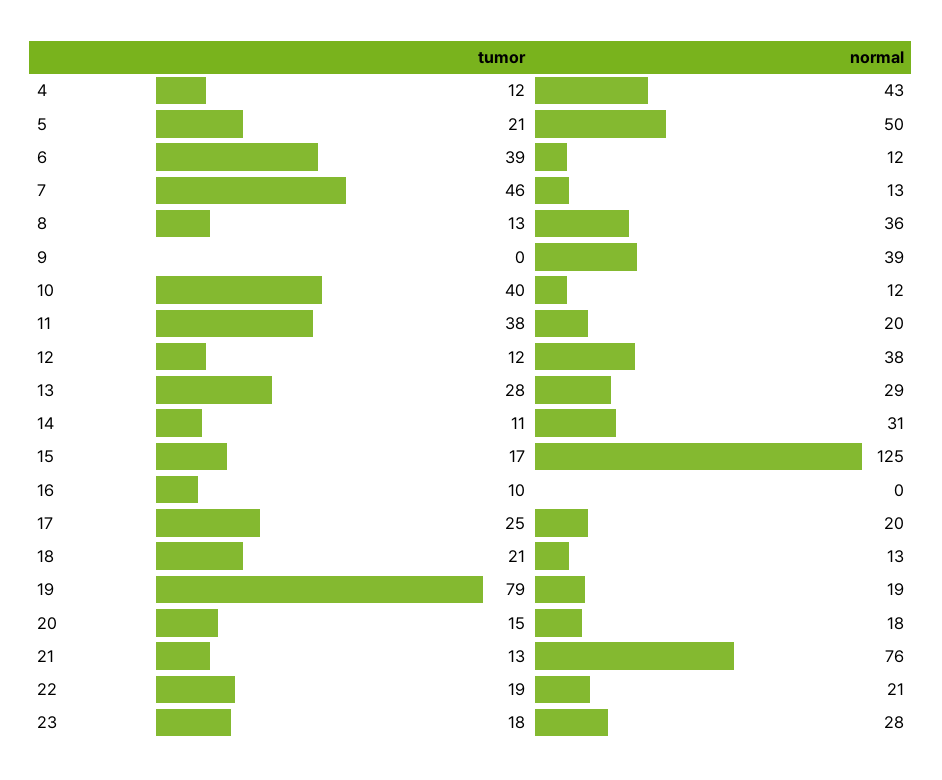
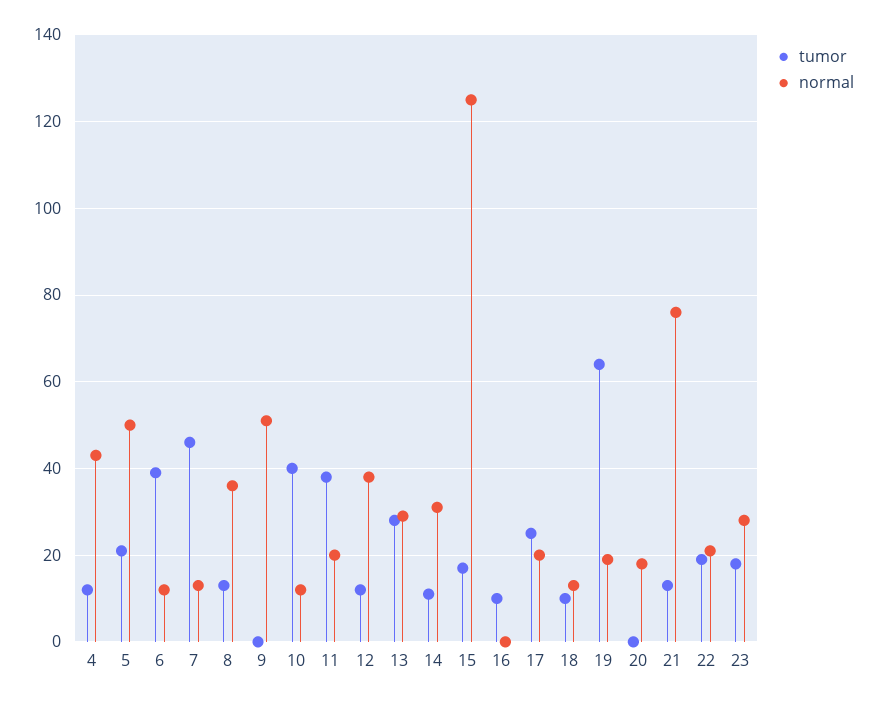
normal, 9: 39 -> 50
tumor, 18: 21 -> 10
tumor, 19: 79 -> 65
tumor, 20: 15 -> 0

